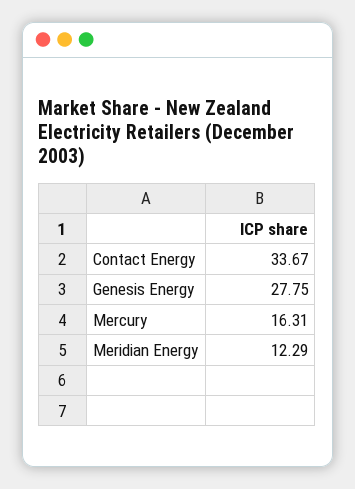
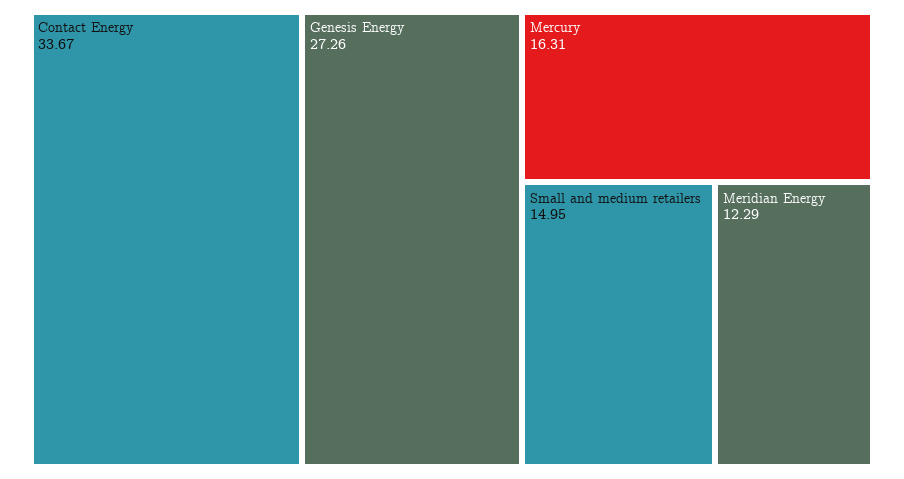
Genesis Energy: 27.75 -> 27.26
Small and medium retailers: none -> 14.95

